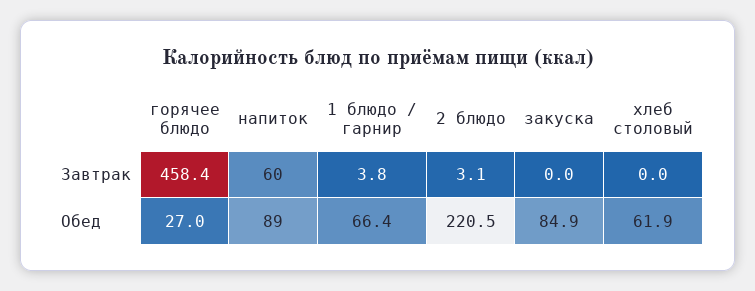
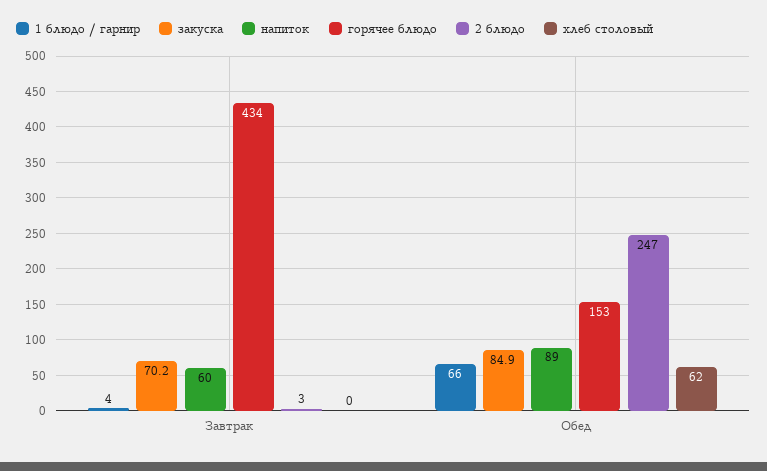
горячее блюдо, Завтрак: 458.4 -> 434
закуска, Завтрак: 0 -> 70.2
горячее блюдо, Обед: 27 -> 153
2 блюдо, Обед: 220.5 -> 247

